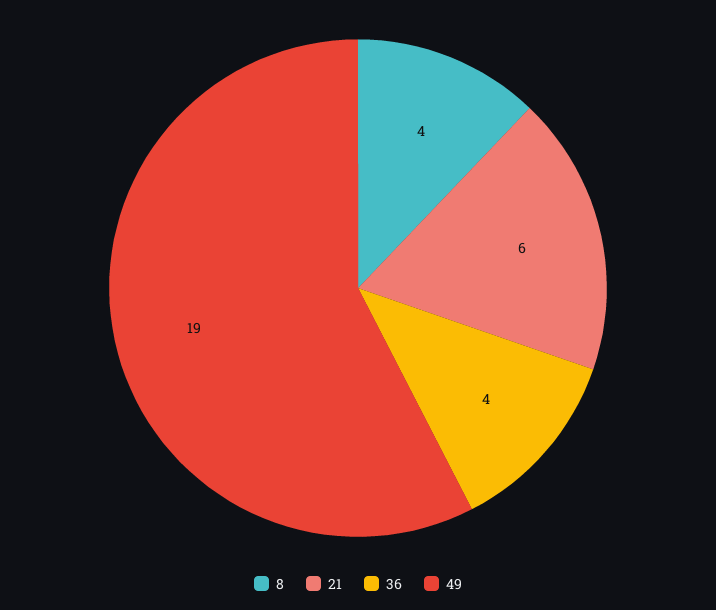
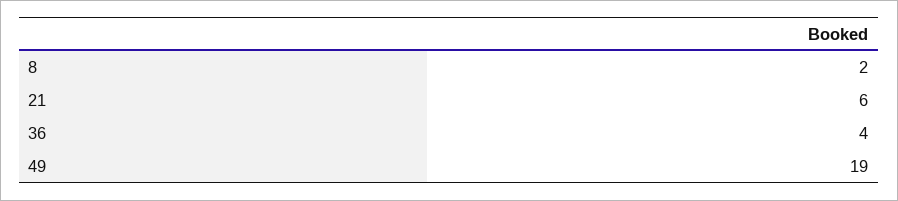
8: 4 -> 2

